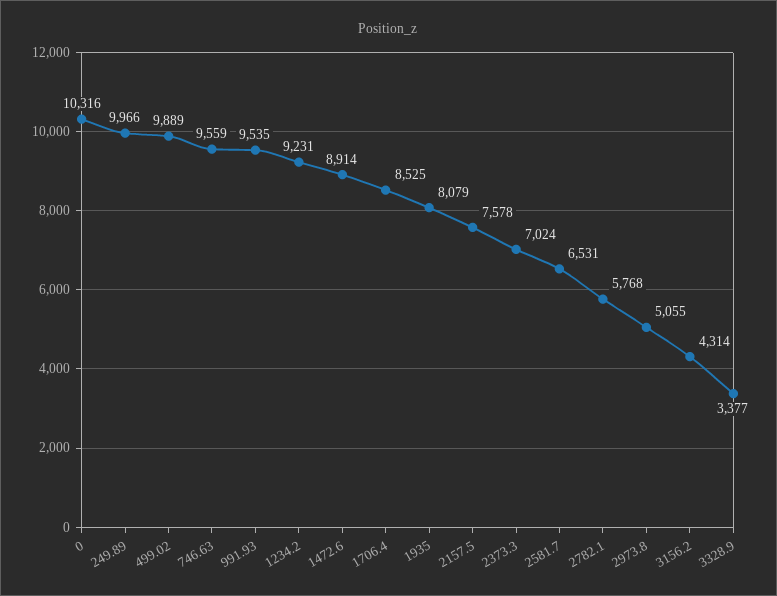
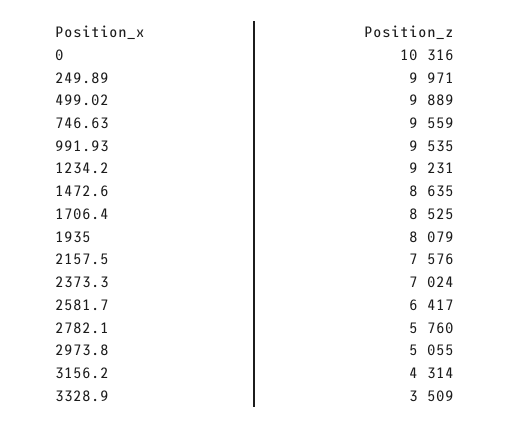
249.89: 9966 -> 9971
1472.6: 8914 -> 8635
2157.5: 7578 -> 7576
2581.7: 6531 -> 6417
2782.1: 5768 -> 5760
3328.9: 3377 -> 3509

